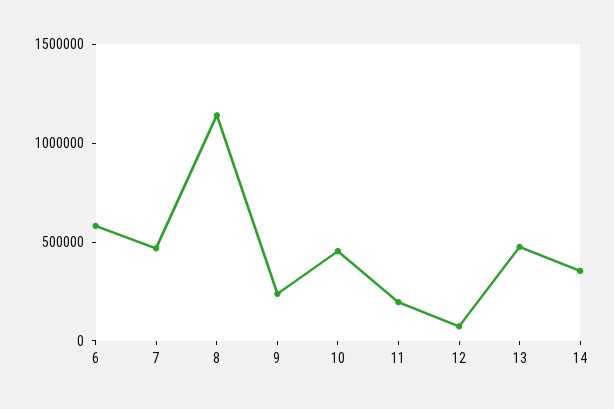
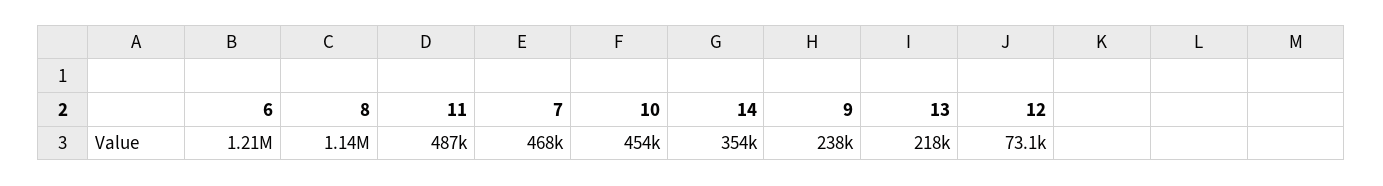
6: 600000 -> 1210000
11: 200000 -> 487000
13: 500000 -> 218000

